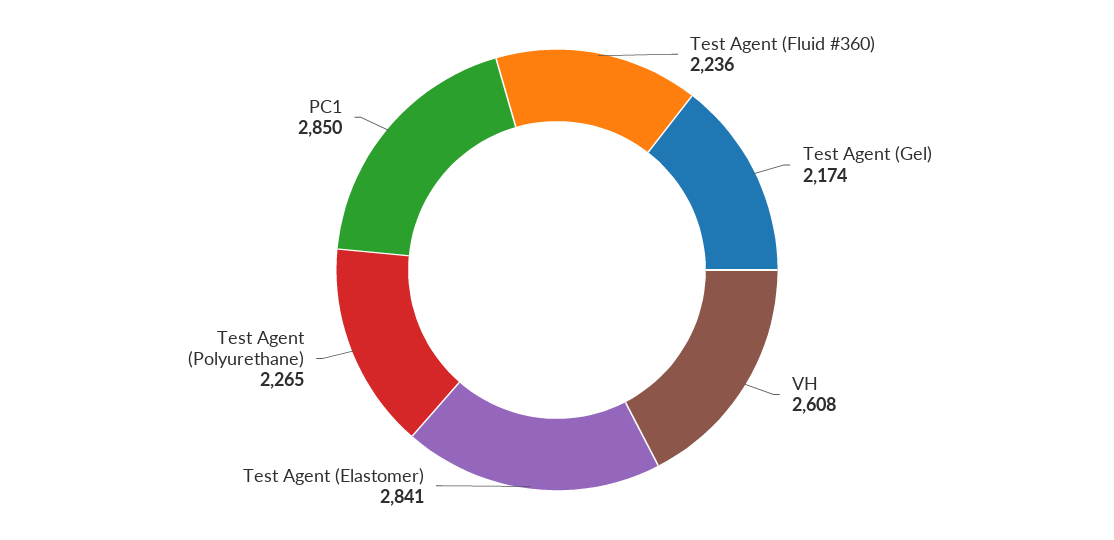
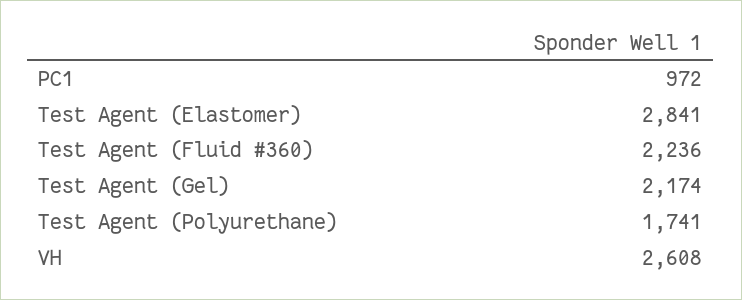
Test Agent (Polyurethane): 2265 -> 1741
PC1: 2850 -> 972

